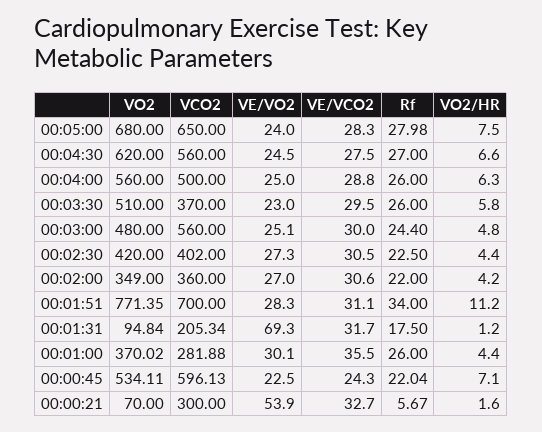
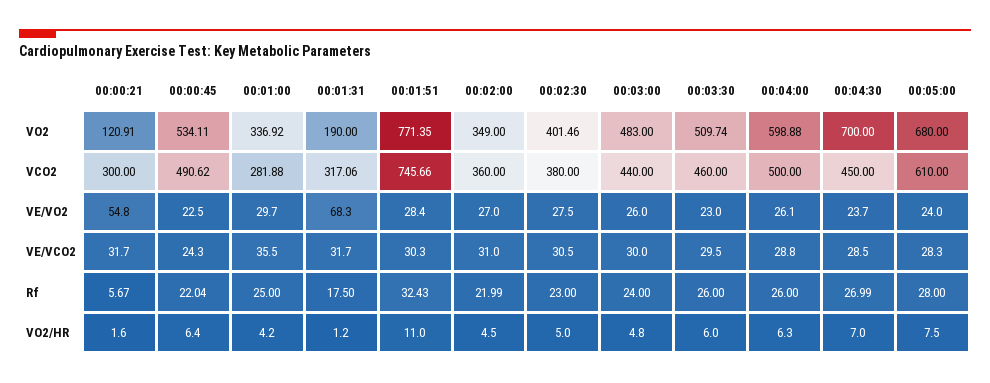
VCO2, 00:05:00: 650 -> 610
Rf, 00:05:00: 27.98 -> 28
VO2, 00:04:30: 620 -> 700
VCO2, 00:04:30: 560 -> 450
VE/VO2, 00:04:30: 24.5 -> 23.7
VE/VCO2, 00:04:30: 27.5 -> 28.5
Rf, 00:04:30: 27 -> 26.99
VO2/HR, 00:04:30: 6.6 -> 7
VO2, 00:04:00: 560 -> 598.88
VE/VO2, 00:04:00: 25 -> 26.1
VO2, 00:03:30: 510 -> 509.74
VCO2, 00:03:30: 370 -> 460
VO2/HR, 00:03:30: 5.8 -> 6
VO2, 00:03:00: 480 -> 483
VCO2, 00:03:00: 560 -> 440
VE/VO2, 00:03:00: 25.1 -> 26
Rf, 00:03:00: 24.4 -> 24
VO2, 00:02:30: 420 -> 401.46
VCO2, 00:02:30: 402 -> 380
VE/VO2, 00:02:30: 27.3 -> 27.5
Rf, 00:02:30: 22.5 -> 23
VO2/HR, 00:02:30: 4.4 -> 5
VE/VCO2, 00:02:00: 30.6 -> 31
Rf, 00:02:00: 22 -> 21.99
VO2/HR, 00:02:00: 4.2 -> 4.5
VCO2, 00:01:51: 700 -> 745.66
VE/VO2, 00:01:51: 28.3 -> 28.4
VE/VCO2, 00:01:51: 31.1 -> 30.3
Rf, 00:01:51: 34 -> 32.43
VO2/HR, 00:01:51: 11.2 -> 11
VO2, 00:01:31: 94.84 -> 190
VCO2, 00:01:31: 205.34 -> 317.06
VE/VO2, 00:01:31: 69.3 -> 68.3
VO2, 00:01:00: 370.02 -> 336.92
VE/VO2, 00:01:00: 30.1 -> 29.7
Rf, 00:01:00: 26 -> 25
VO2/HR, 00:01:00: 4.4 -> 4.2
VCO2, 00:00:45: 596.13 -> 490.62
VO2/HR, 00:00:45: 7.1 -> 6.4
VO2, 00:00:21: 70 -> 120.91
VE/VO2, 00:00:21: 53.9 -> 54.8
VE/VCO2, 00:00:21: 32.7 -> 31.7

